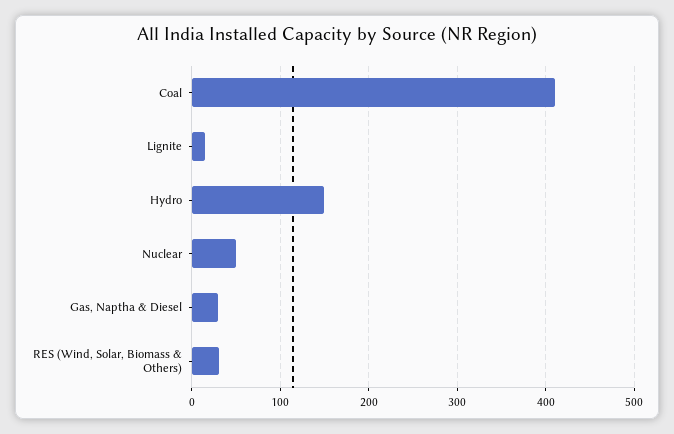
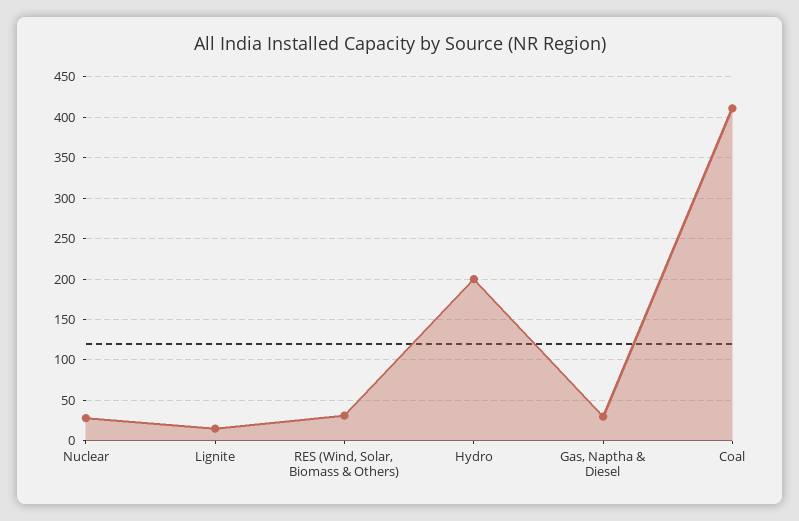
Hydro: 150 -> 200
Nuclear: 50 -> 30

